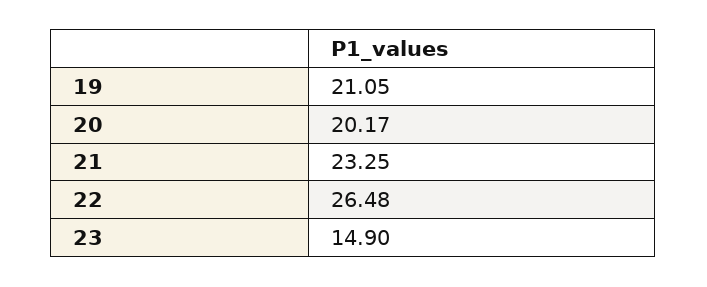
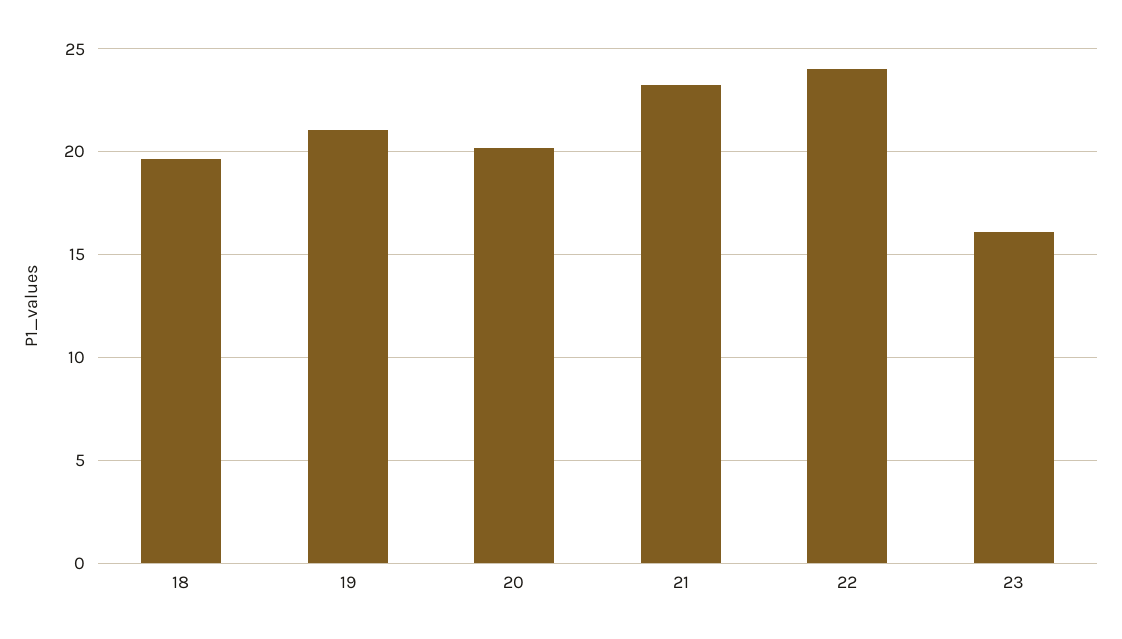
22: 26.48 -> 24
23: 14.9 -> 16
18: none -> 19.5

